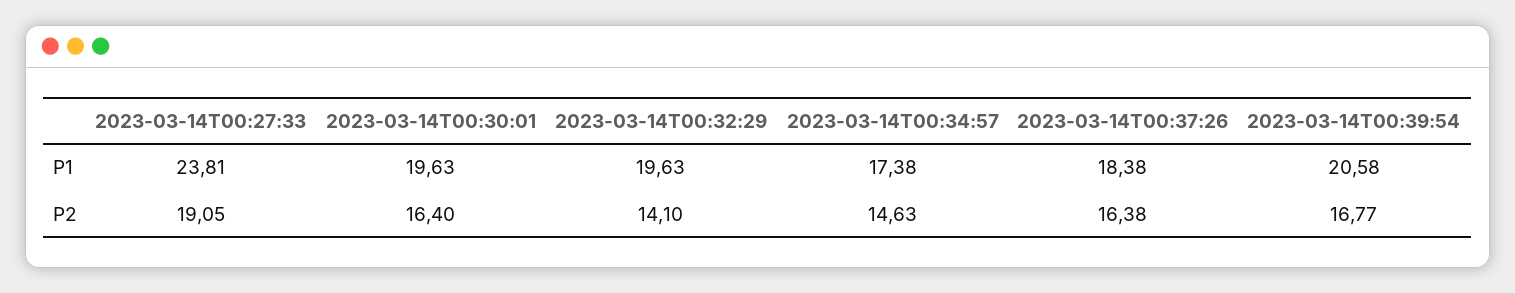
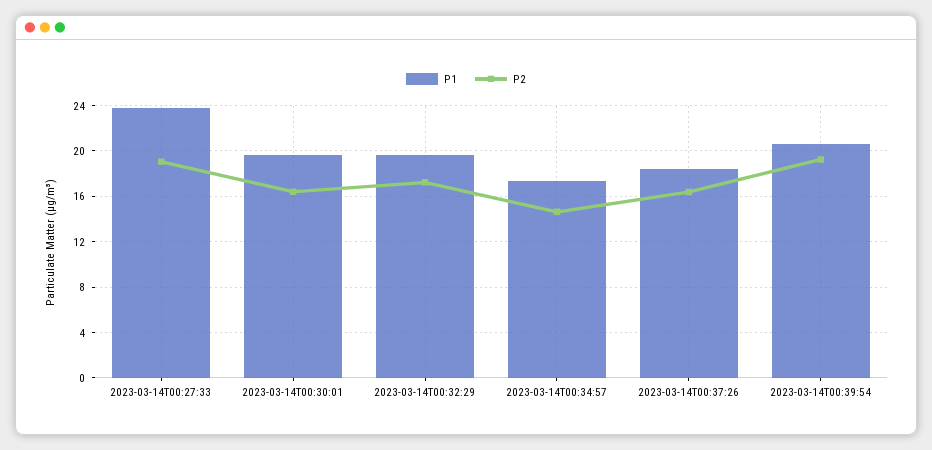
P2, 2023-03-14T00:32:29: 14.1 -> 17
P2, 2023-03-14T00:39:54: 16.77 -> 19

